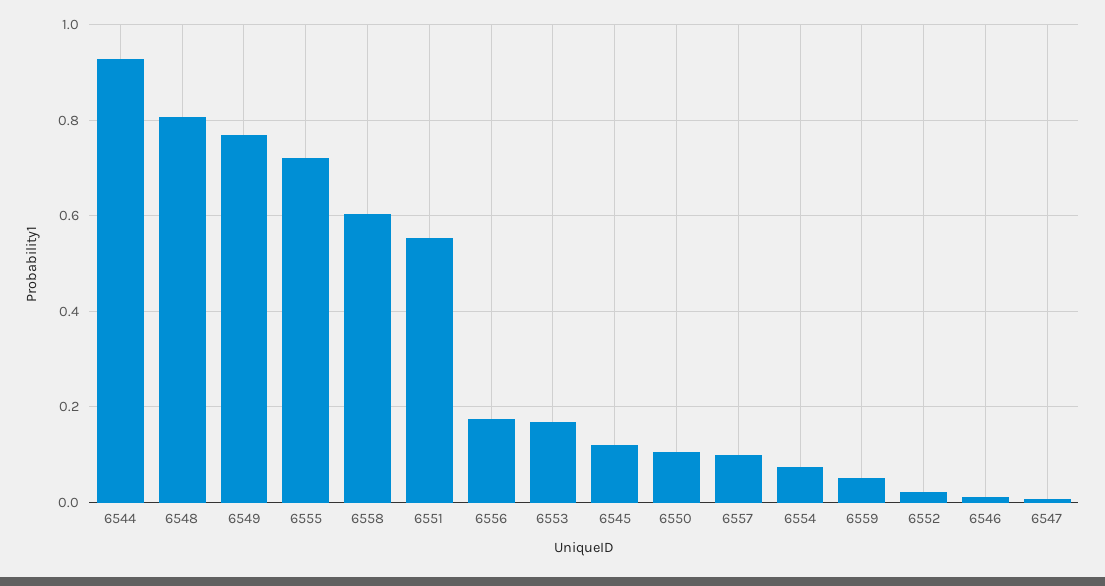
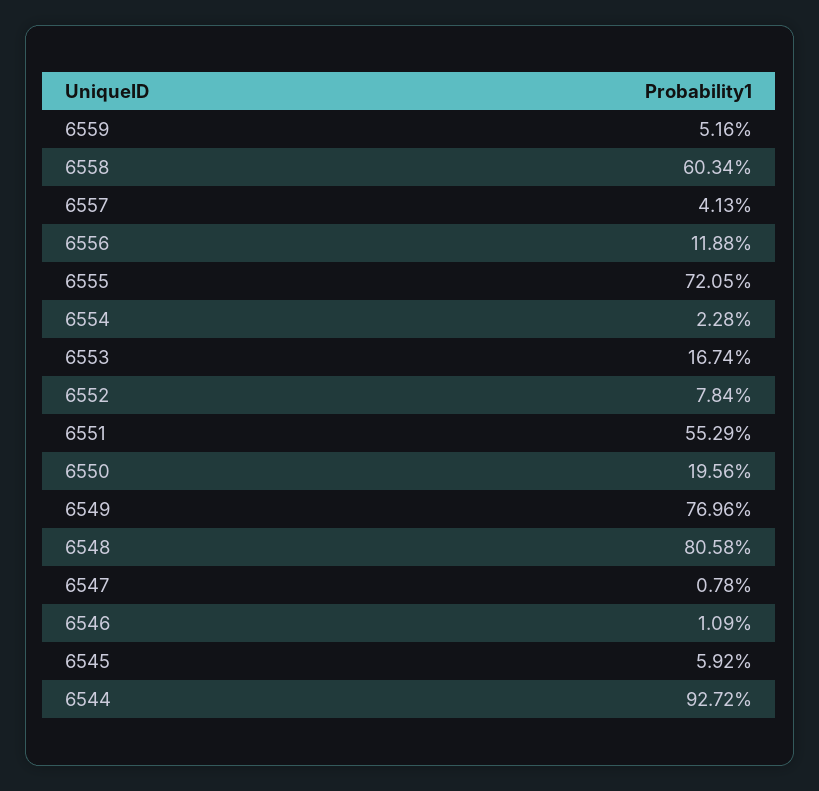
6556: 0.18 -> 0.1188
6545: 0.12 -> 0.0592
6550: 0.1 -> 0.1956
6557: 0.1 -> 0.0413
6554: 0.08 -> 0.0228
6552: 0.02 -> 0.0784

